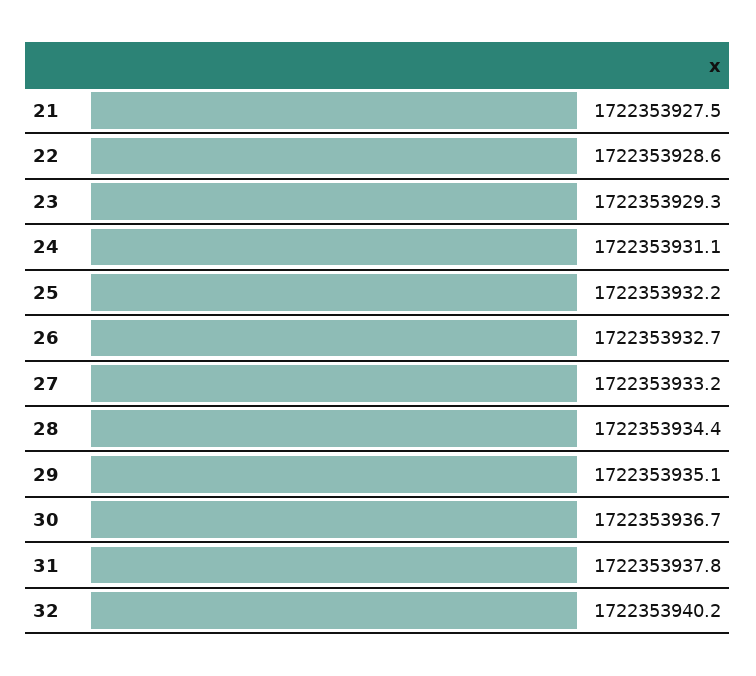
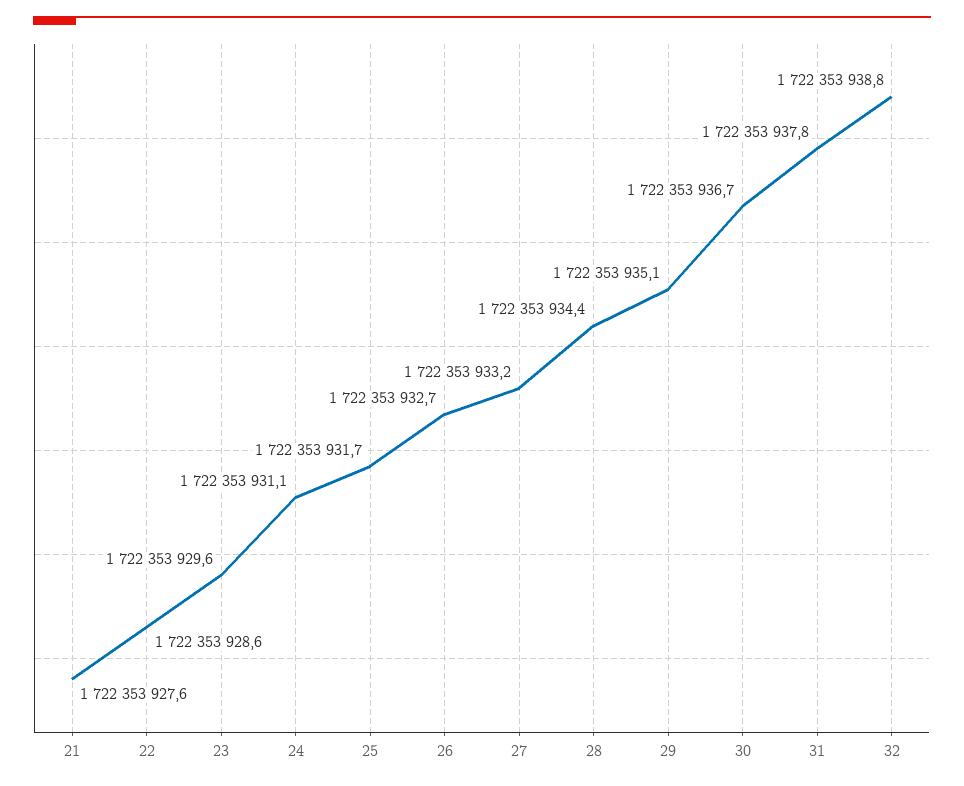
21: 1722353927.5 -> 1722353927.6
23: 1722353929.3 -> 1722353929.6
25: 1722353932.2 -> 1722353931.7
32: 1722353940.2 -> 1722353938.8

